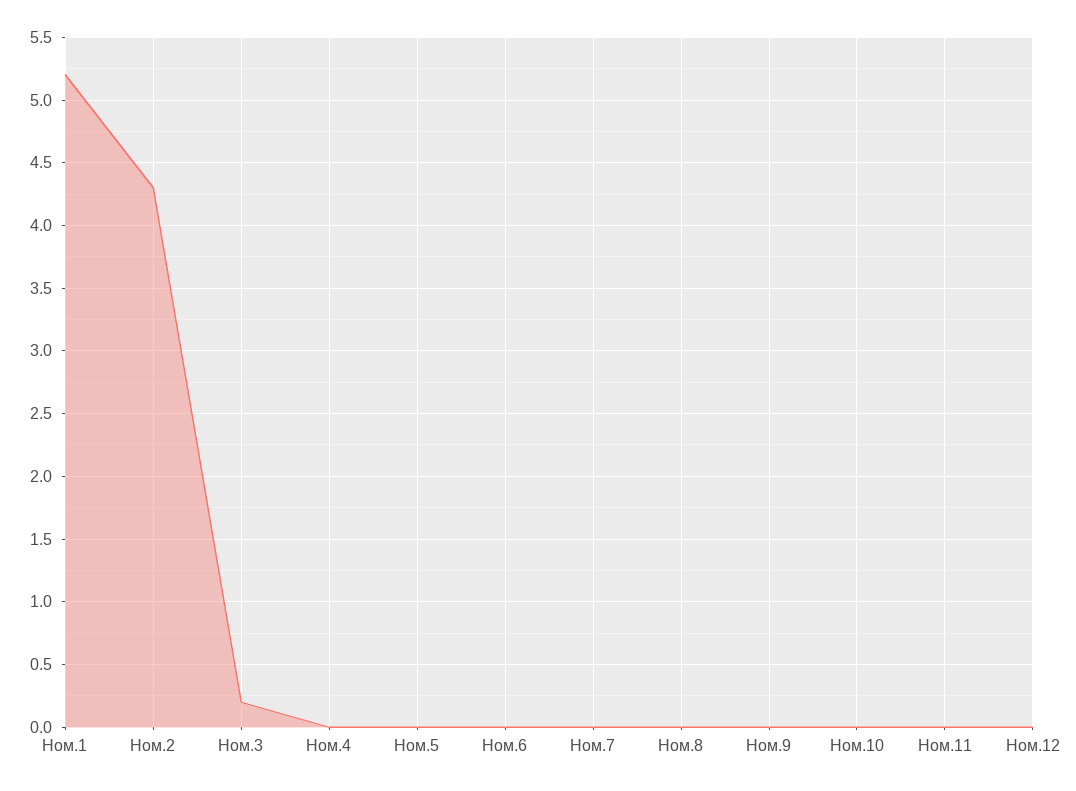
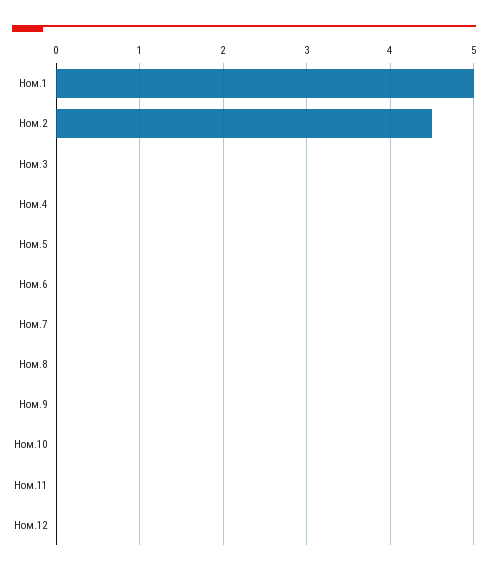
Ном.1: 5.2 -> 5
Ном.2: 4.3 -> 4.5
Ном.3: 0.2 -> 0

